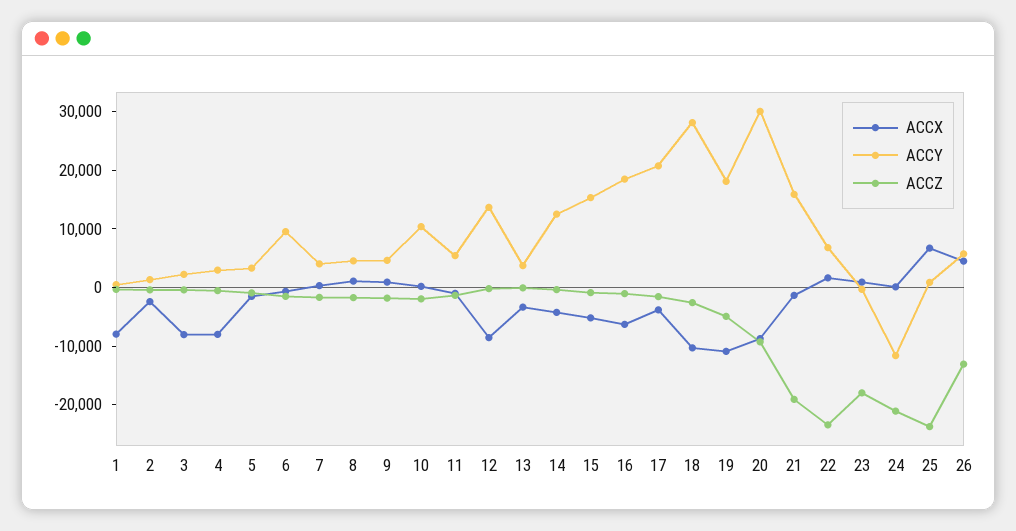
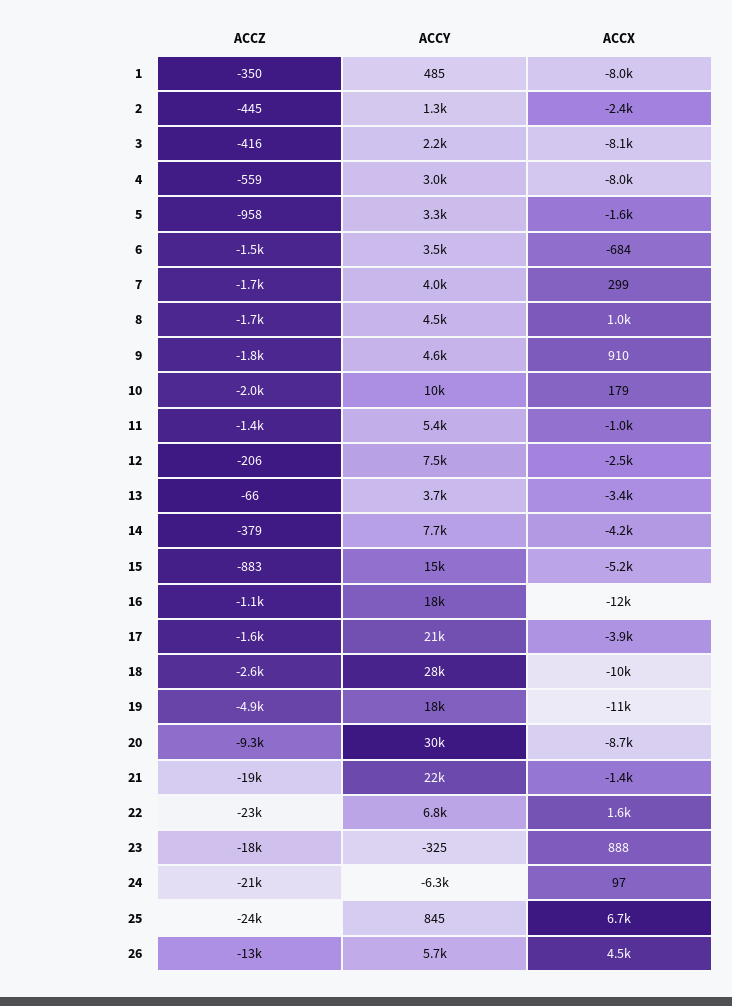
ACCY, 6: 10000 -> 3500
ACCX, 12: -8000 -> -2500
ACCY, 12: 14000 -> 7500
ACCY, 14: 12000 -> 7700
ACCX, 16: -6000 -> -12000
ACCY, 21: 16000 -> 22000
ACCY, 24: -12000 -> -6300

